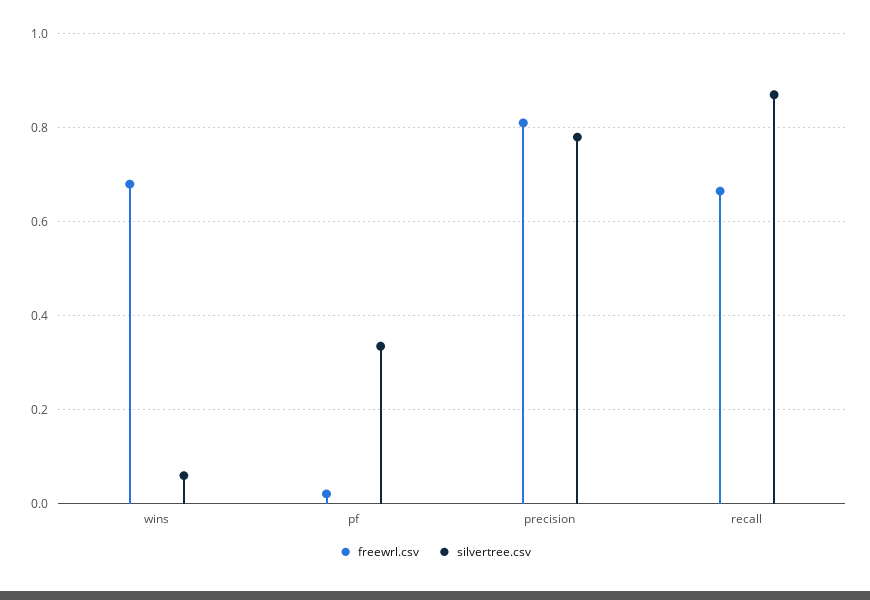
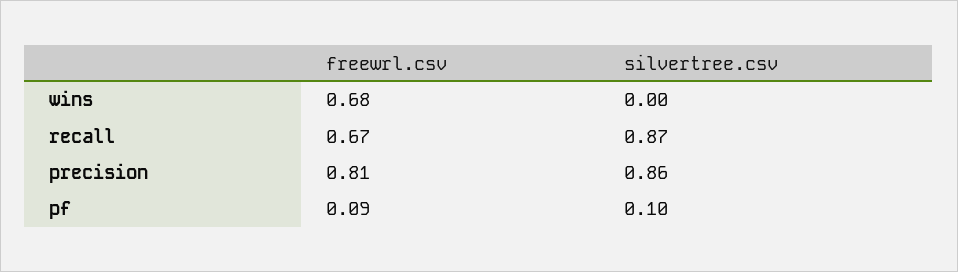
silvertree.csv, wins: 0.06 -> 0
freewrl.csv, pf: 0.02 -> 0.09
silvertree.csv, pf: 0.34 -> 0.1
silvertree.csv, precision: 0.78 -> 0.86

